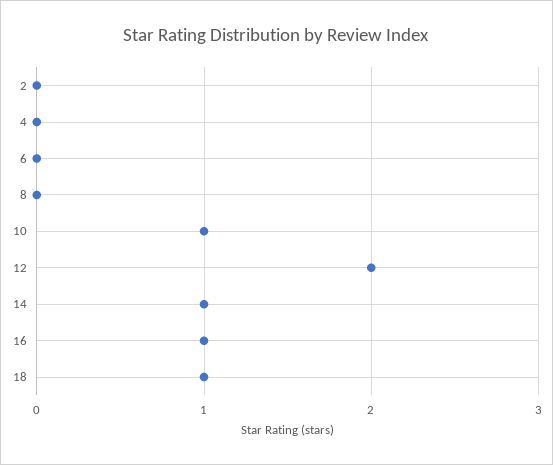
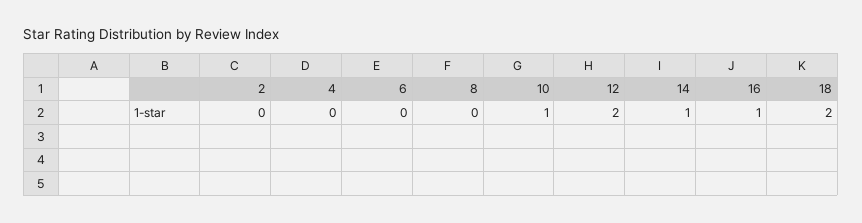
18: 1 -> 2

